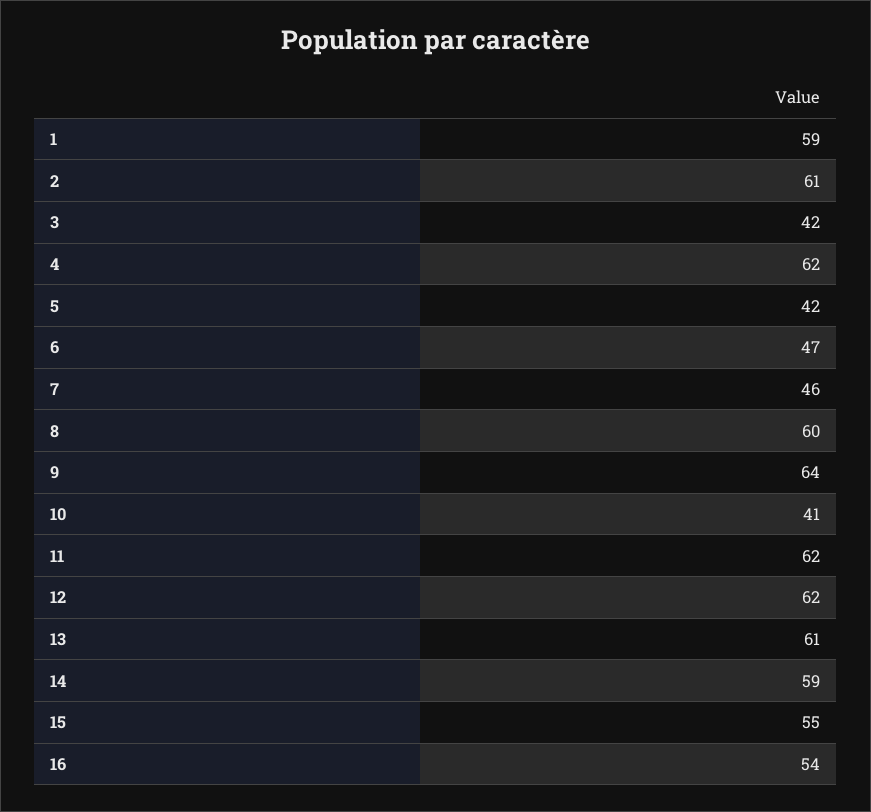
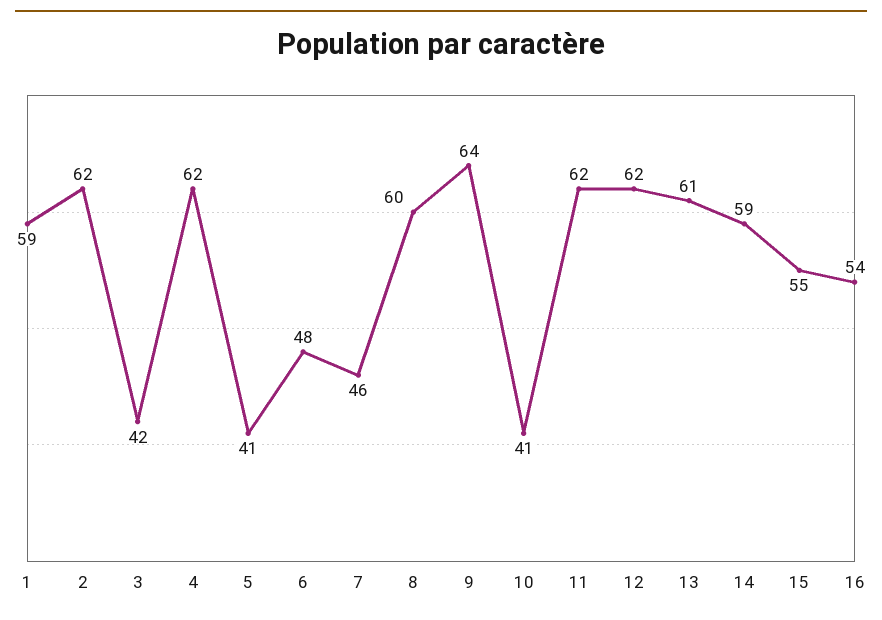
2: 61 -> 62
5: 42 -> 41
6: 47 -> 48

